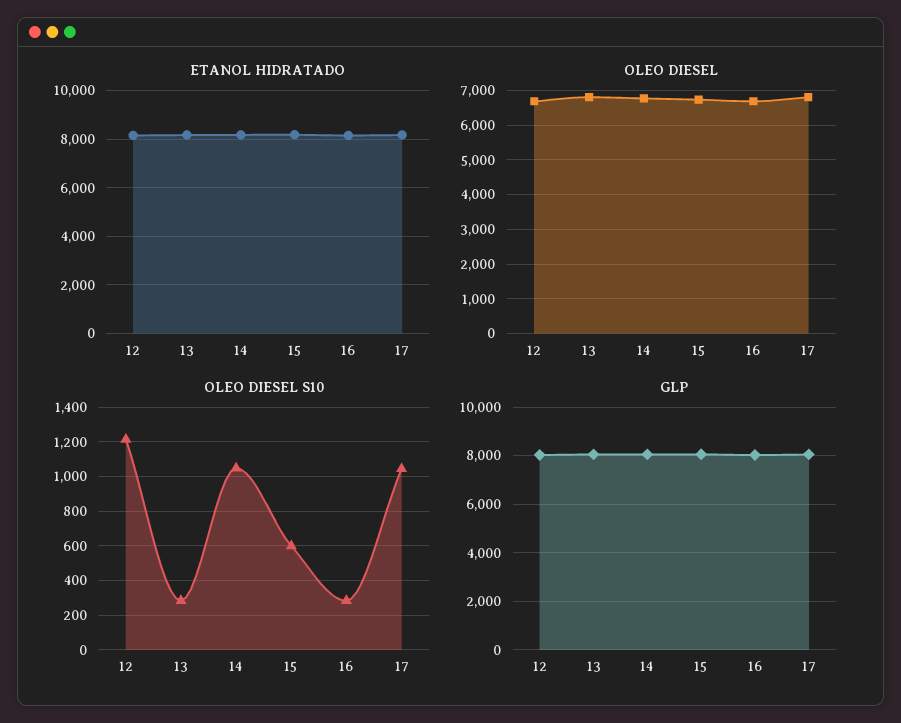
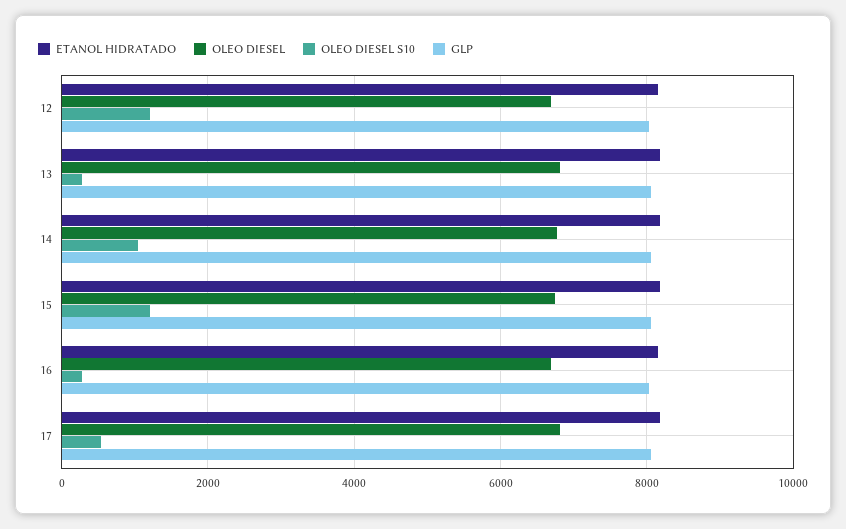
OLEO DIESEL S10, 15: 600 -> 1200
OLEO DIESEL S10, 17: 1050 -> 600

